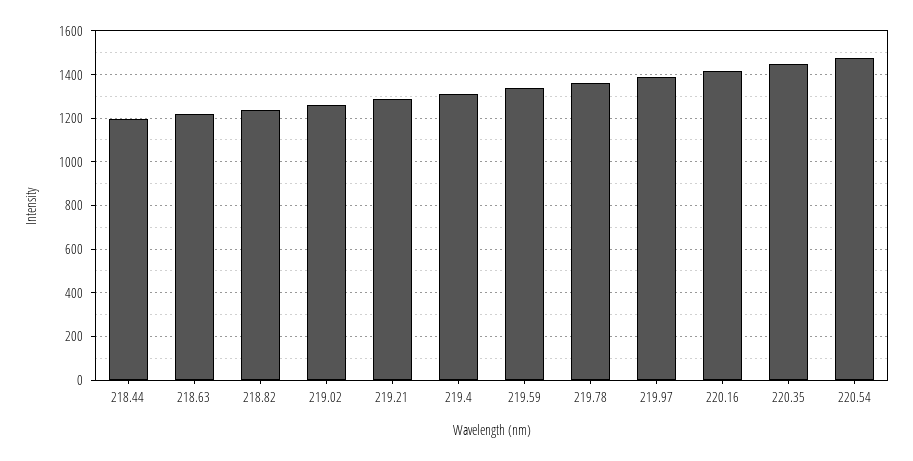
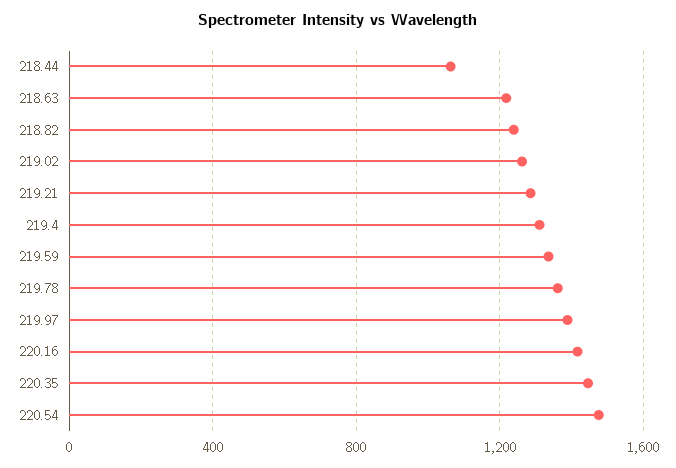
218.44: 1200 -> 1050

